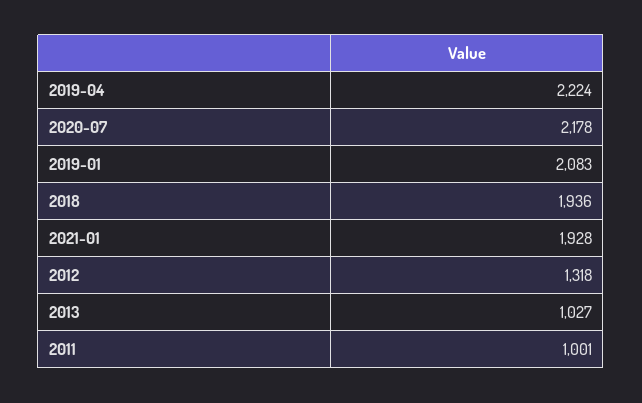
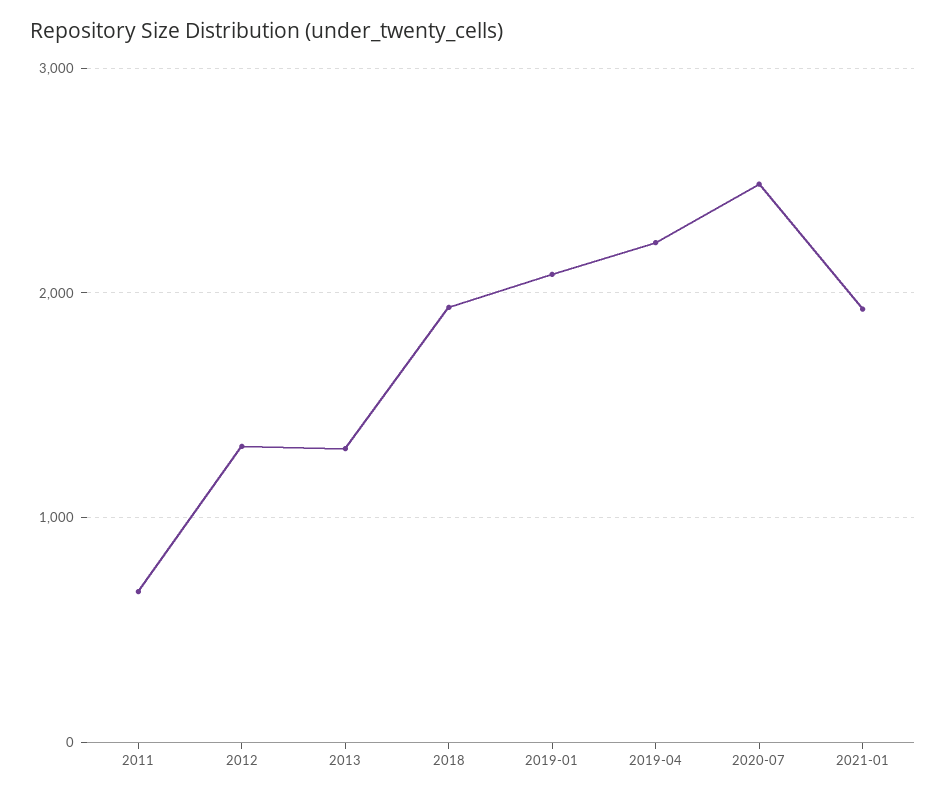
2020-07: 2178 -> 2500
2013: 1027 -> 1300
2011: 1001 -> 700

